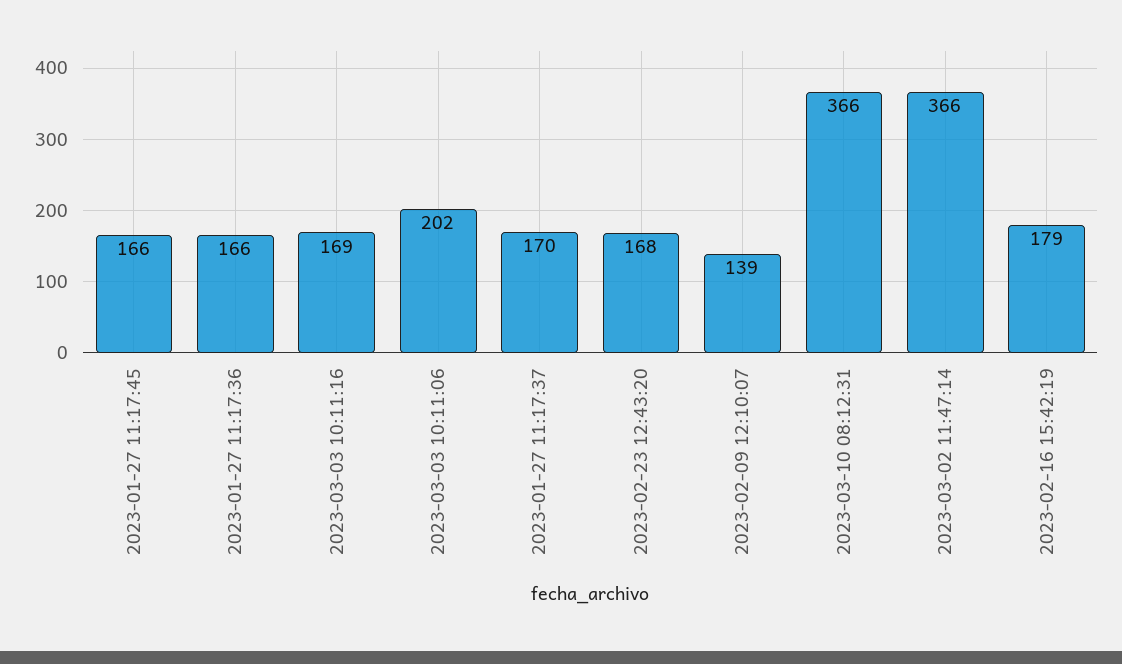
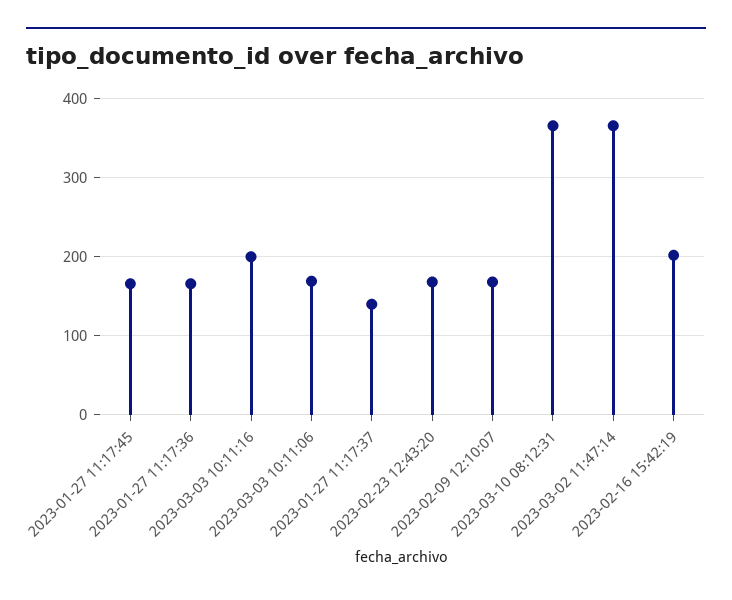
2023-03-03 10:11:16: 169 -> 200
2023-03-03 10:11:06: 202 -> 170
2023-01-27 11:17:37: 170 -> 140
2023-02-09 12:10:07: 139 -> 170
2023-02-16 15:42:19: 179 -> 200

